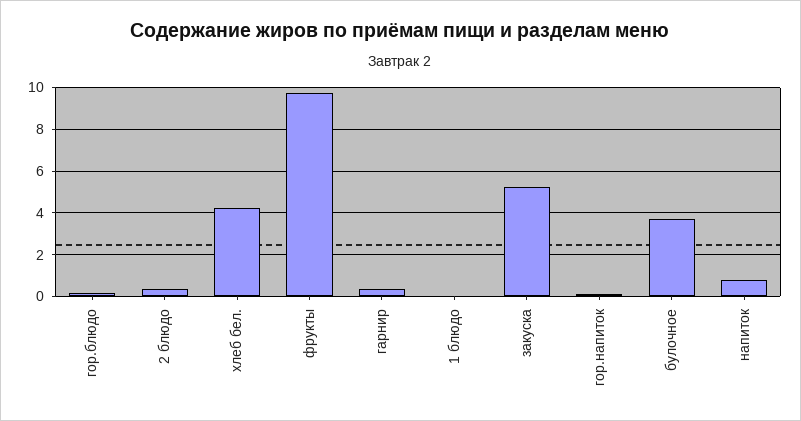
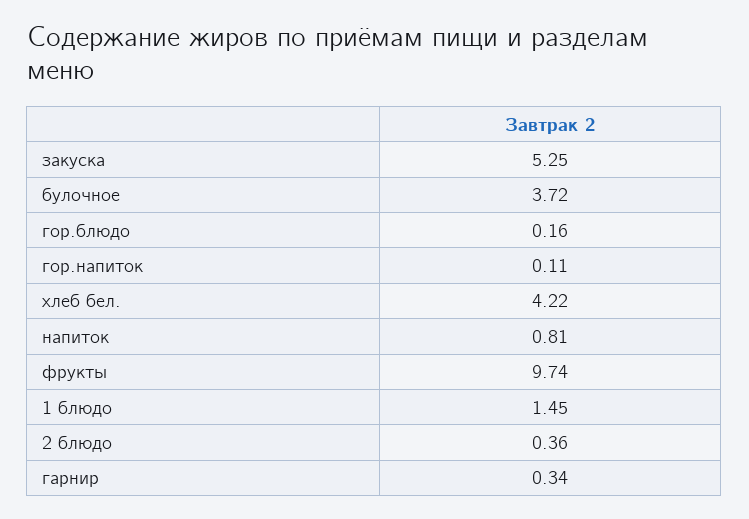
1 блюдо: 0 -> 1.45

